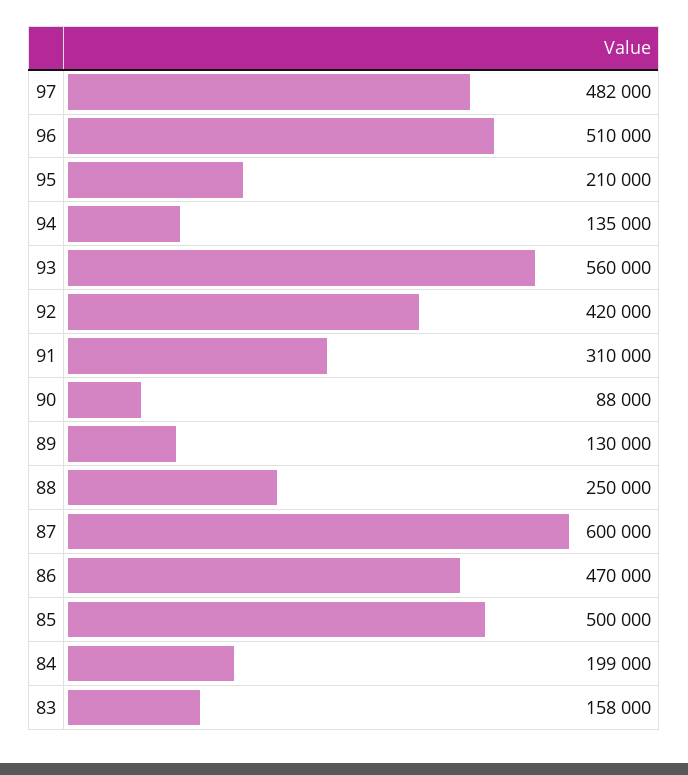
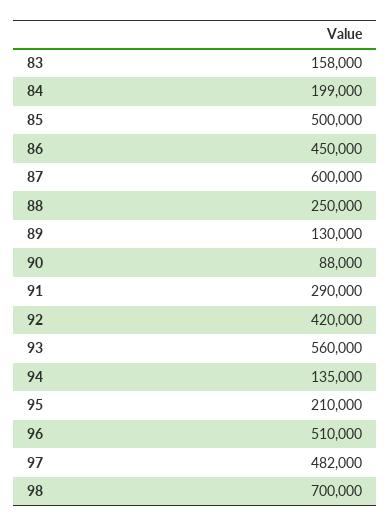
91: 310000 -> 290000
86: 470000 -> 450000
98: none -> 700000

